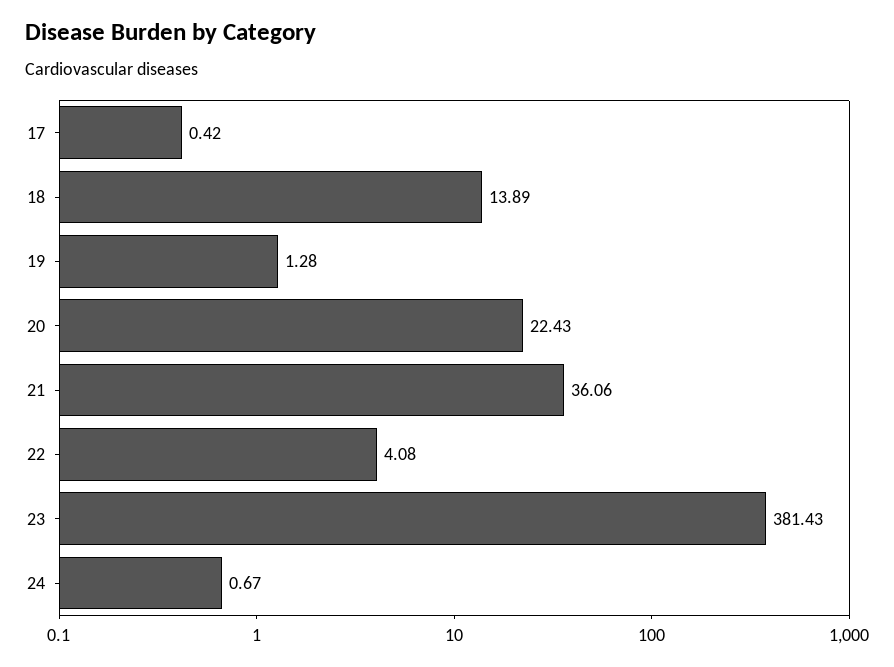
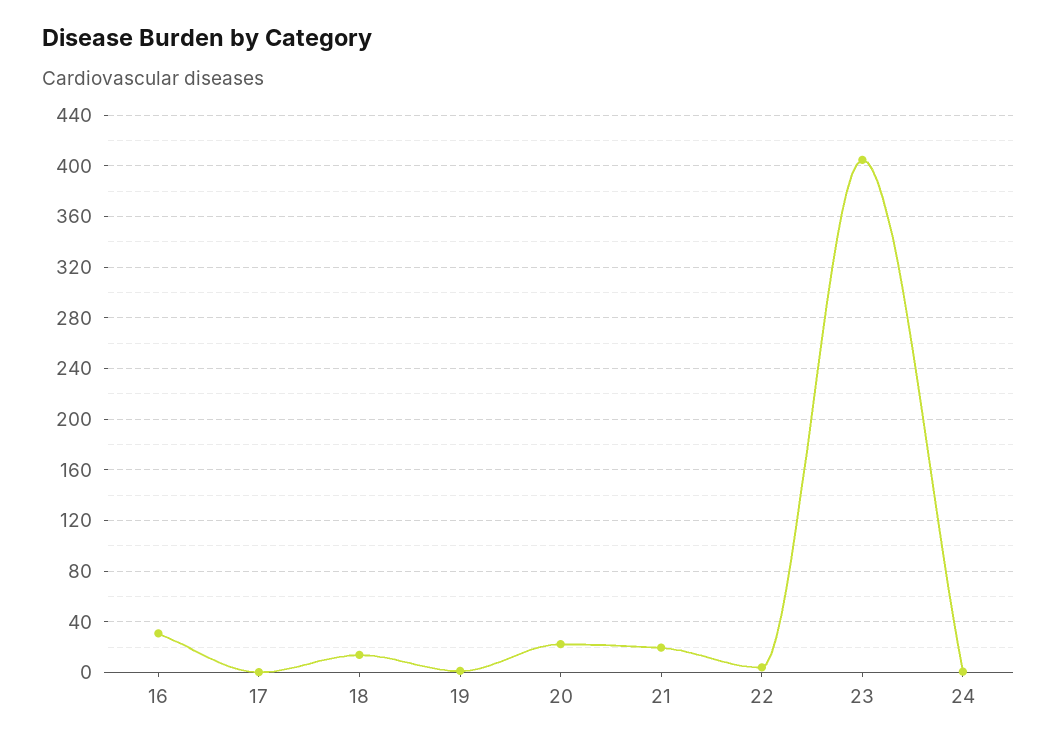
21: 36.06 -> 20
23: 381.43 -> 405
16: none -> 30

